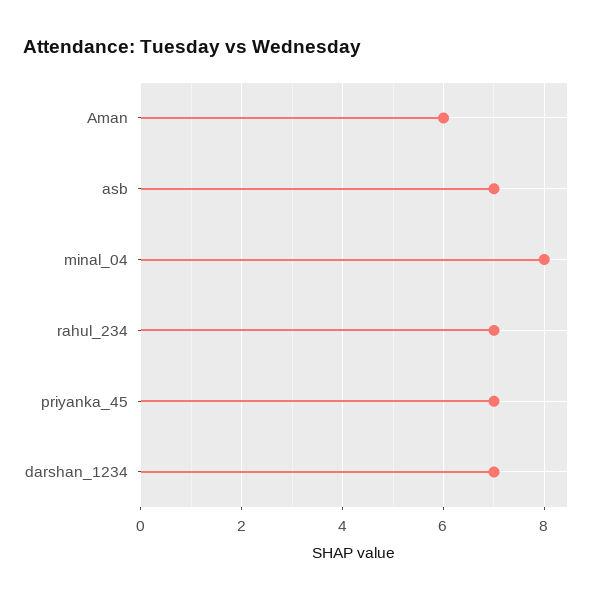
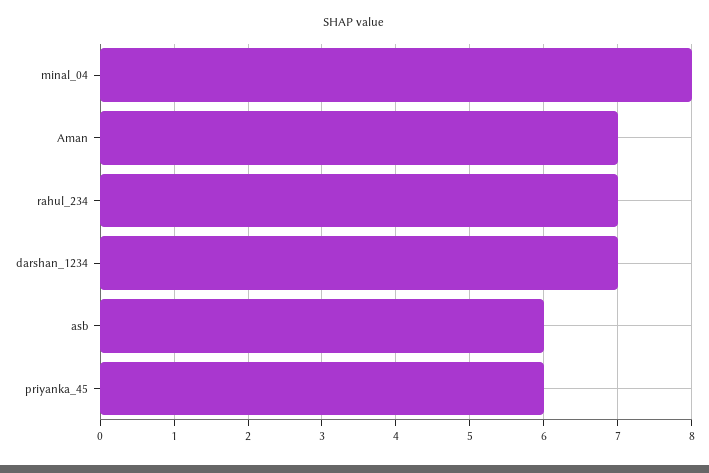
Aman: 6 -> 7
asb: 7 -> 6
priyanka_45: 7 -> 6

